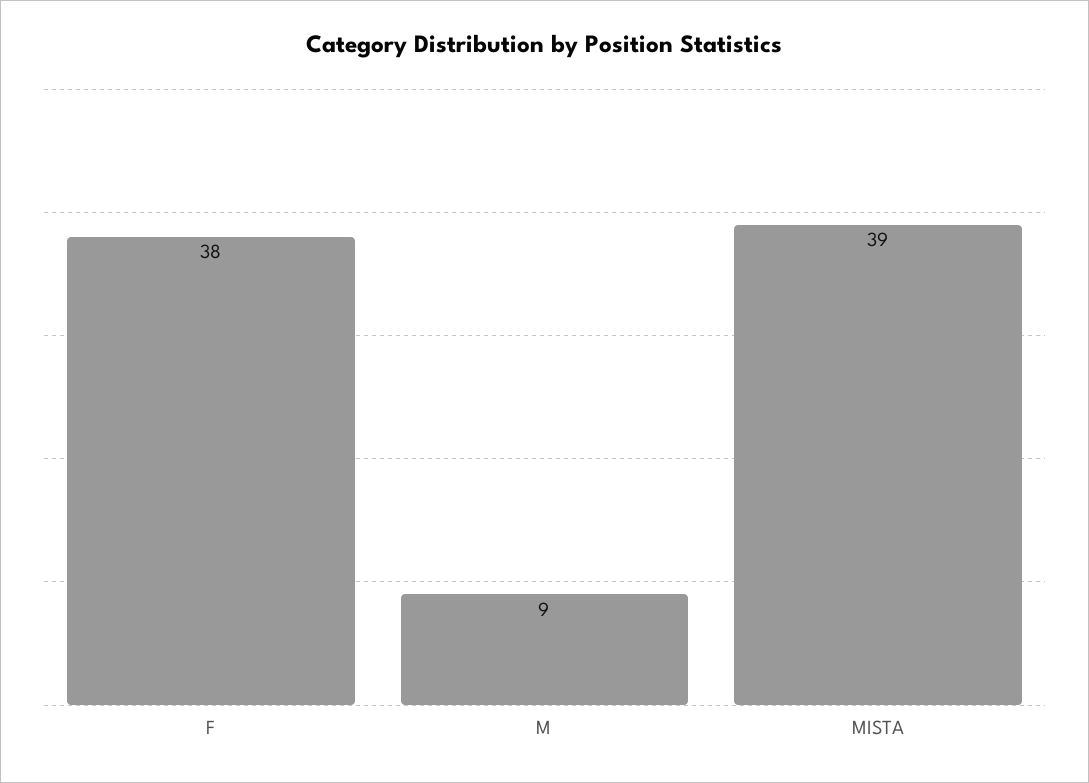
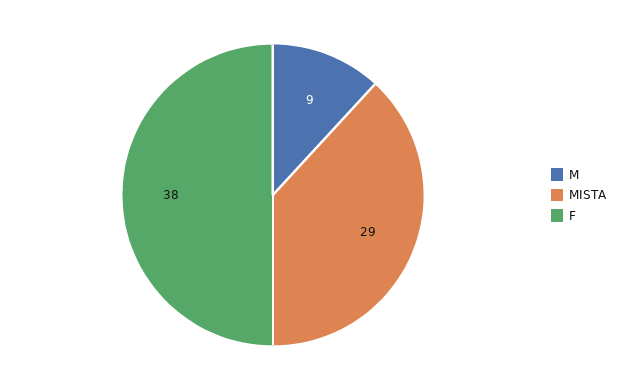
MISTA: 39 -> 29

